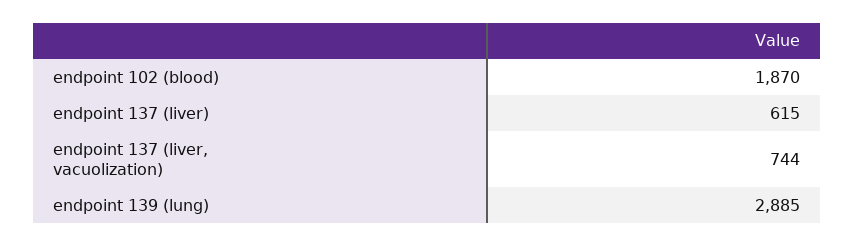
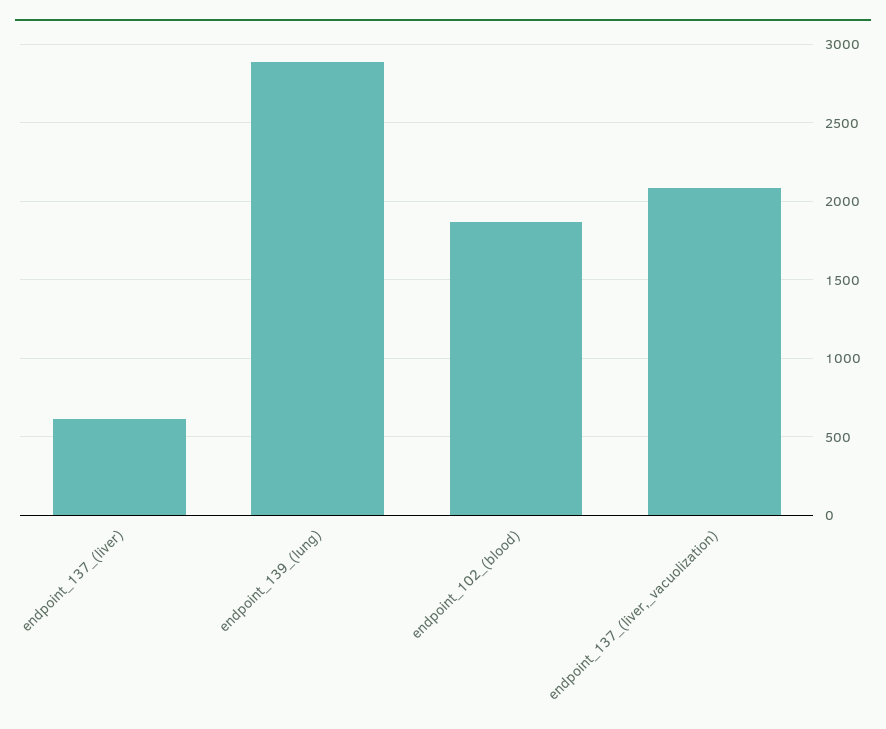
endpoint 137 (liver, vacuolization): 744 -> 2100

